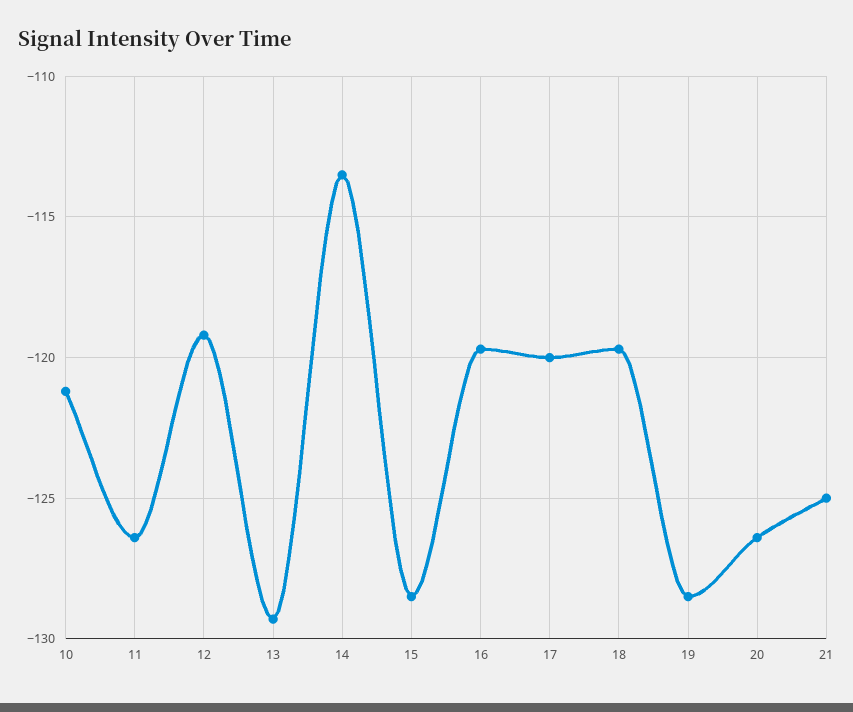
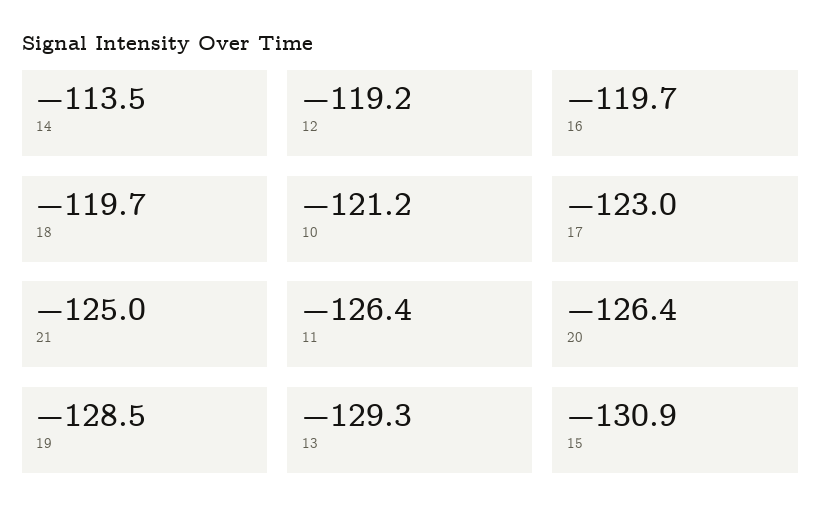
15: -128.5 -> -130.9
17: -120 -> -123

